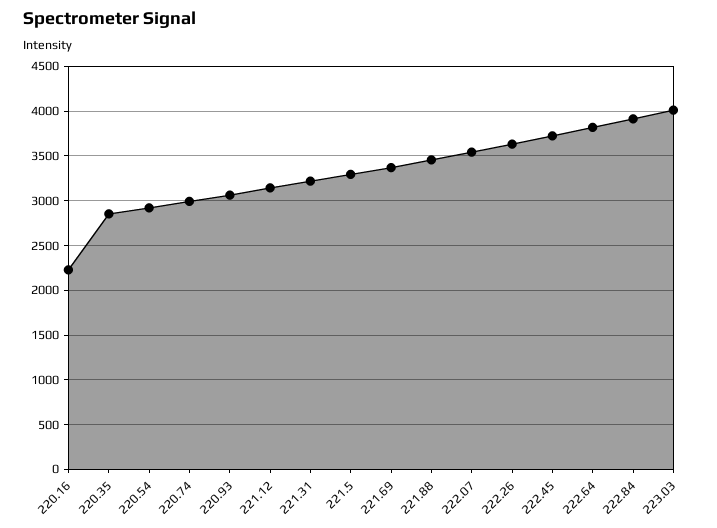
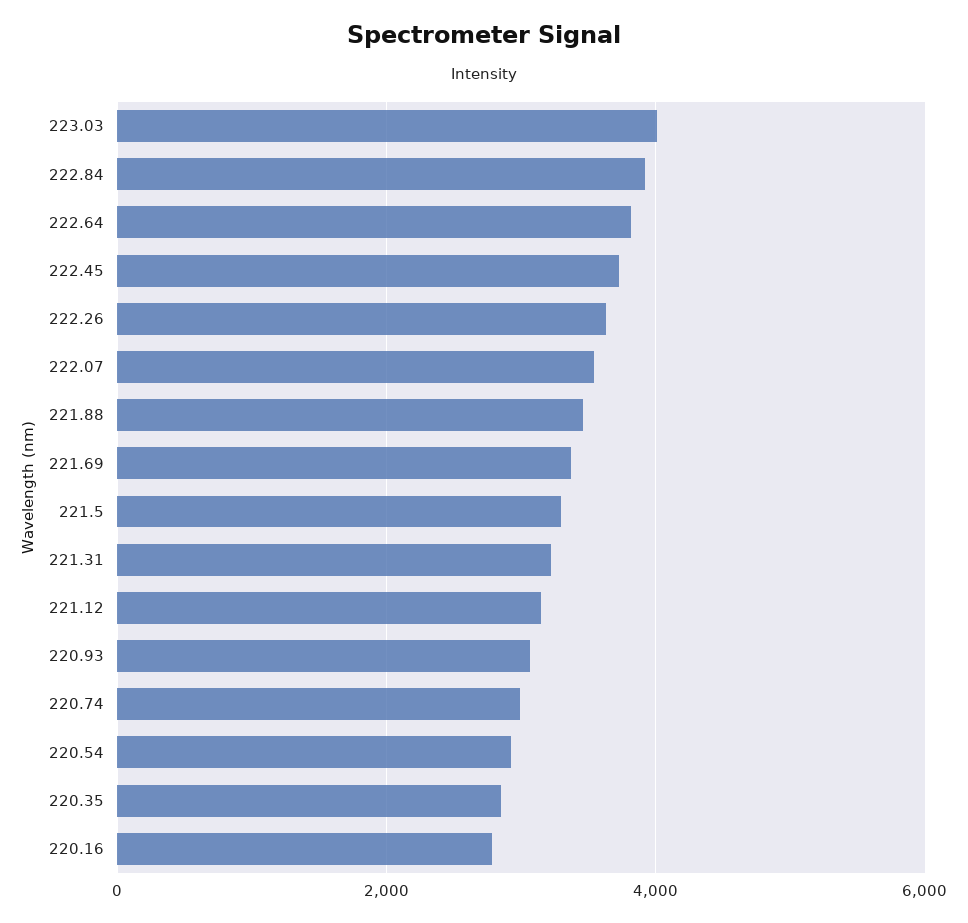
220.16: 2200 -> 2800

